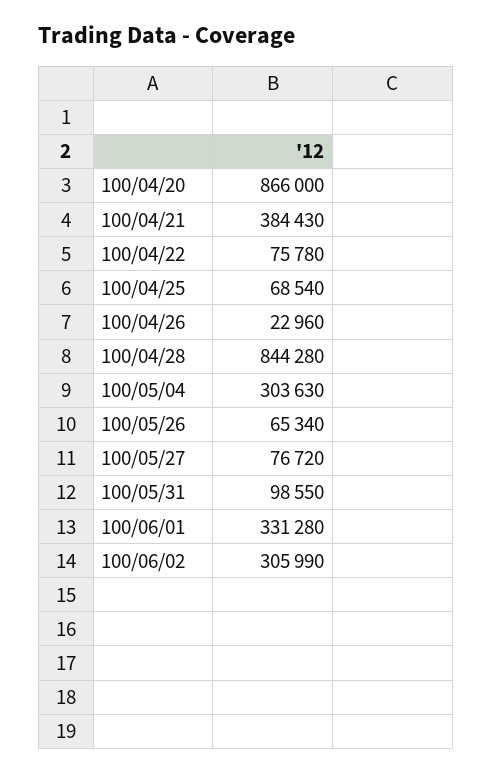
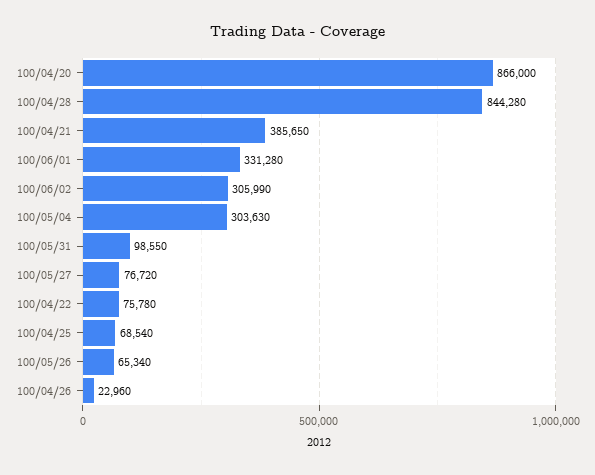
100/04/21: 384430 -> 385650

